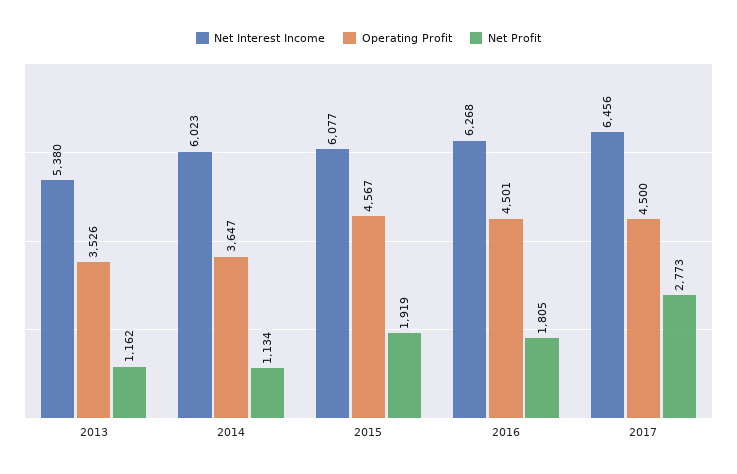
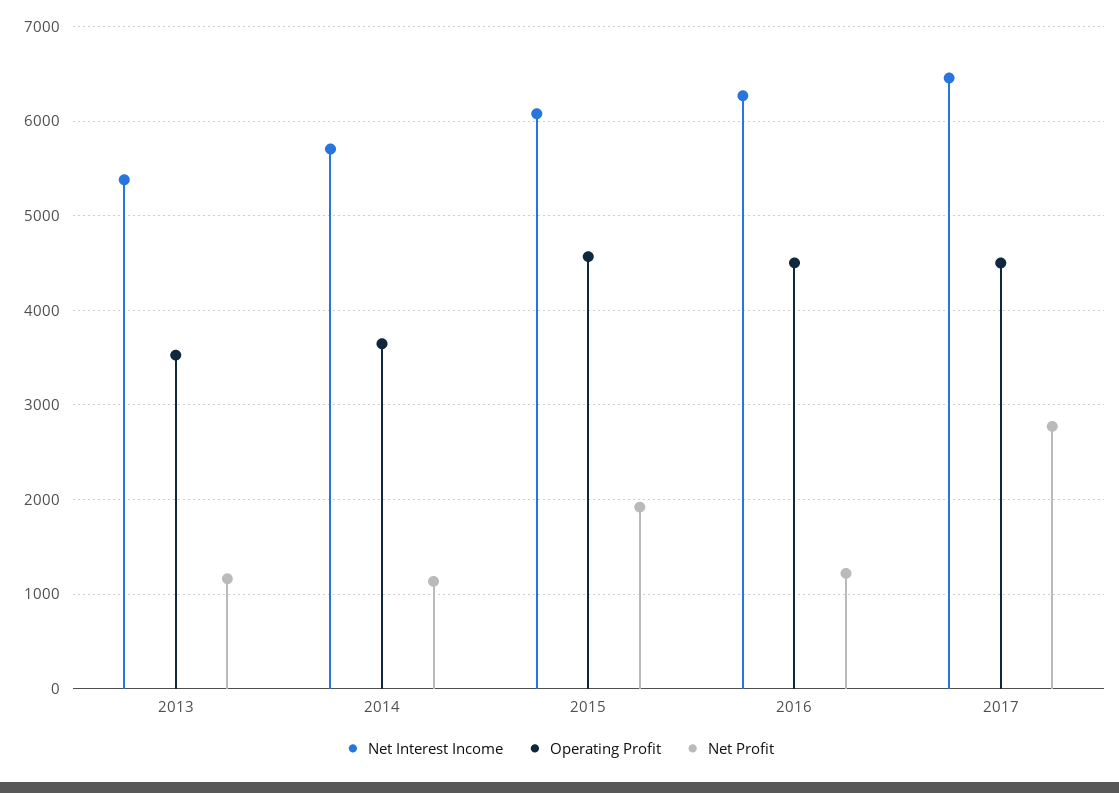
Net Interest Income, 2014: 6023 -> 5700
Net Profit, 2016: 1805 -> 1200

